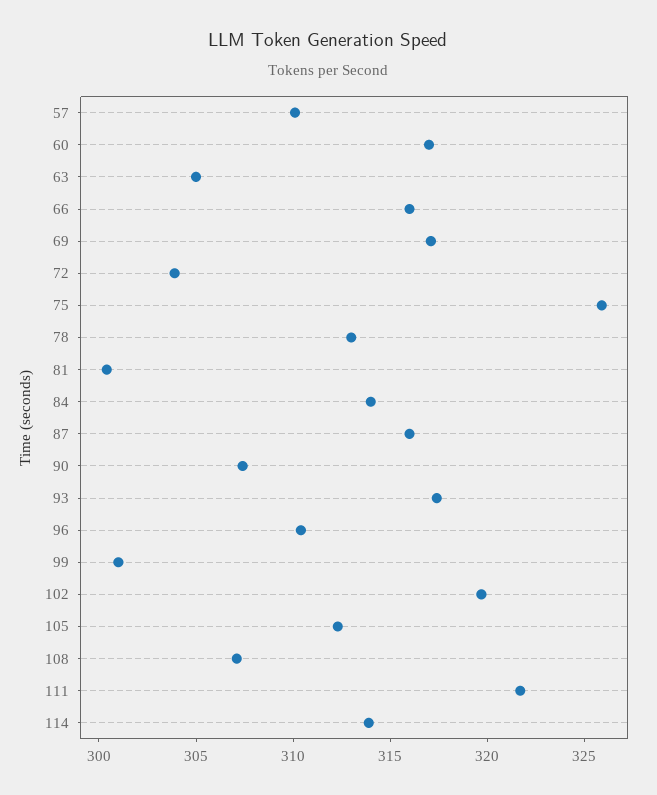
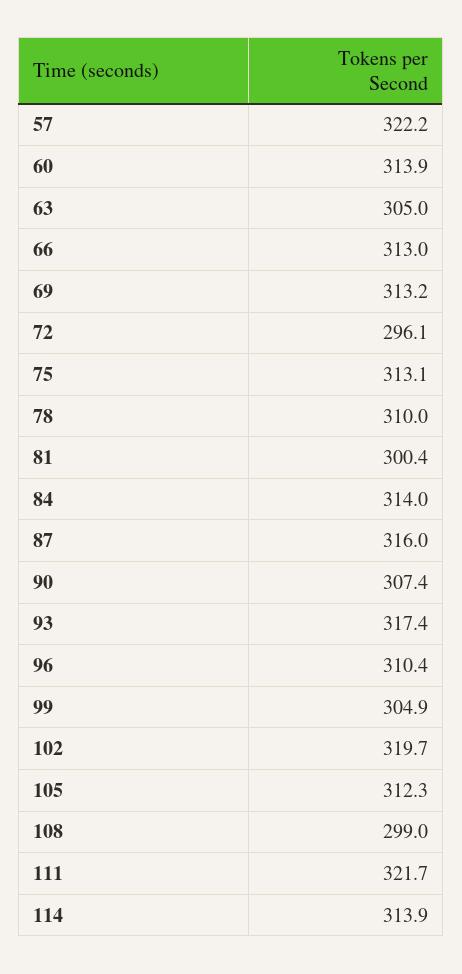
57: 310 -> 322.2
60: 317 -> 313.9
66: 316 -> 313
69: 317 -> 313.2
72: 304 -> 296.1
75: 326 -> 313.1
78: 313 -> 310
99: 301 -> 304.9
108: 307 -> 299

